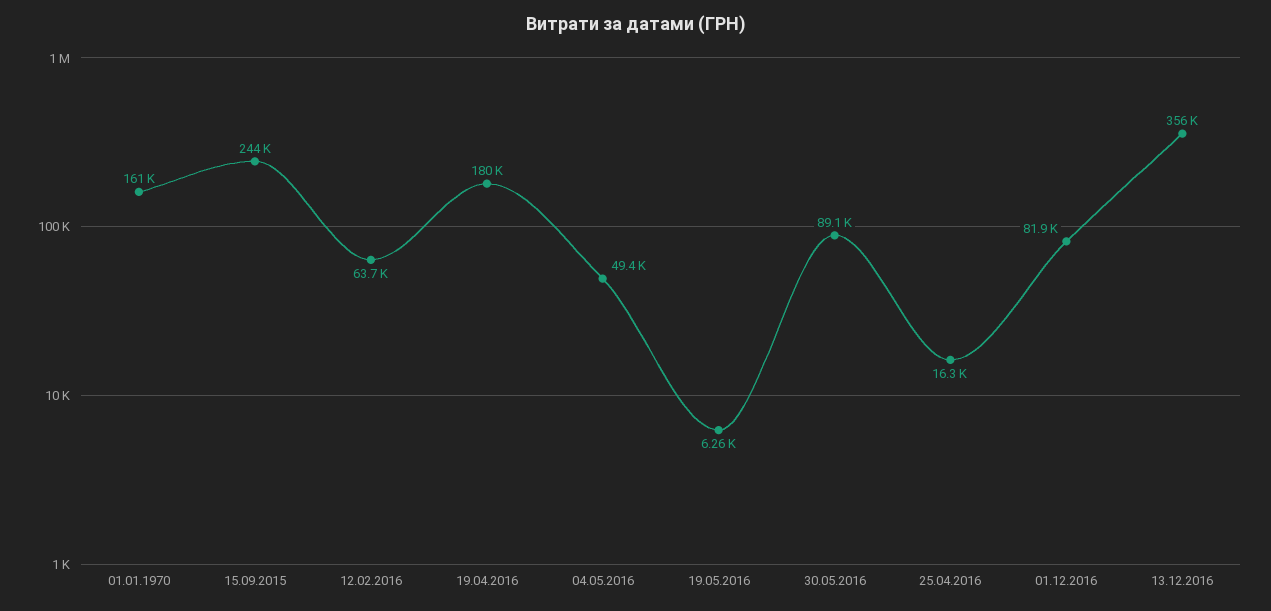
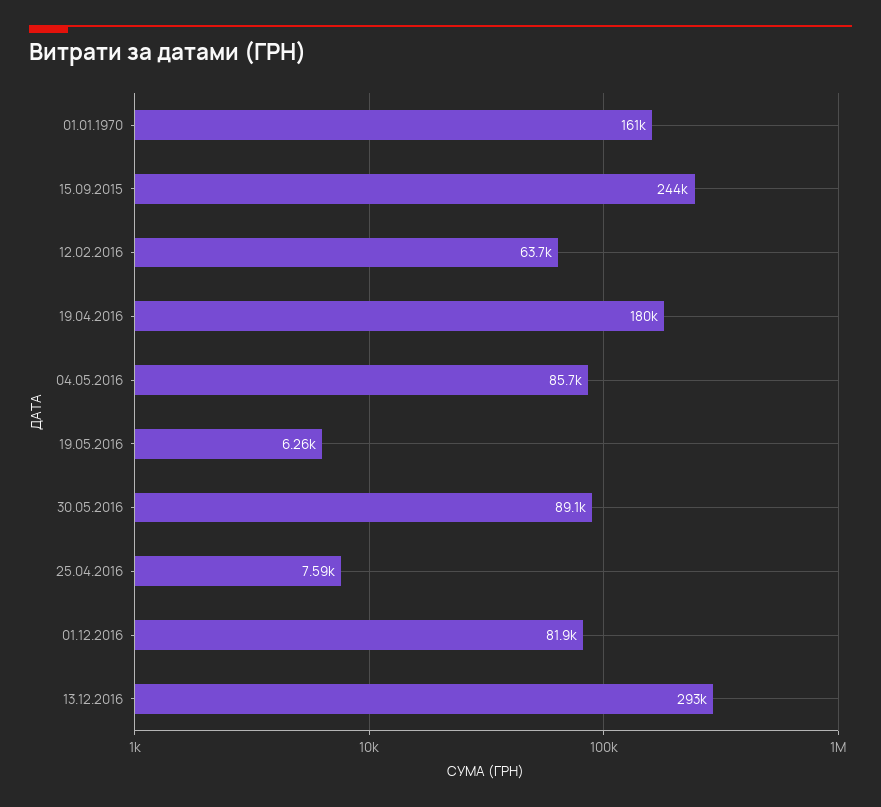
04.05.2016: 49400 -> 85700
25.04.2016: 16300 -> 7590
13.12.2016: 356000 -> 293000

